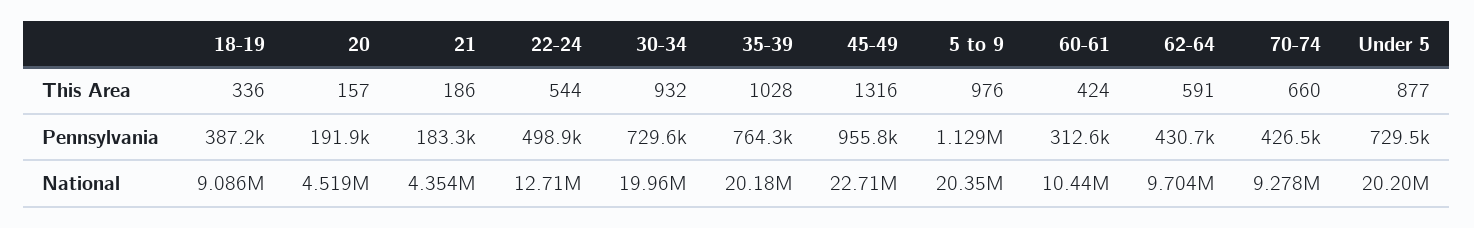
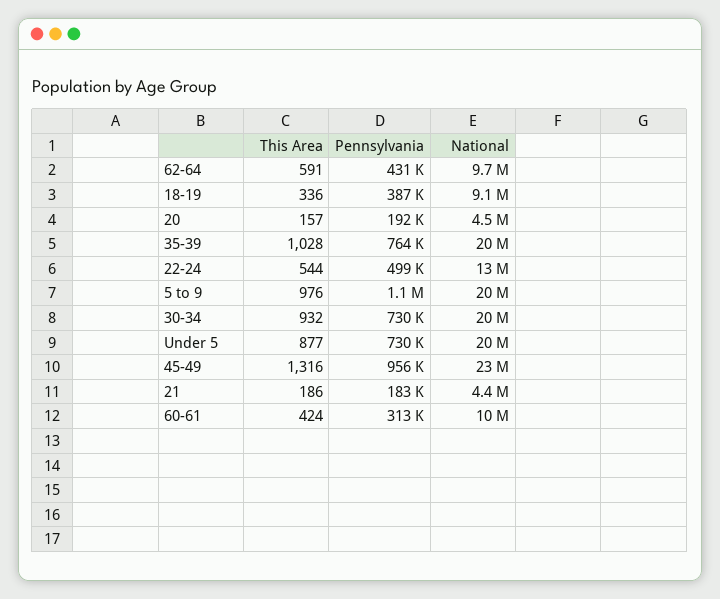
70-74, This Area: 660 -> none
70-74, Pennsylvania: 426500 -> none
70-74, National: 9278000 -> none

